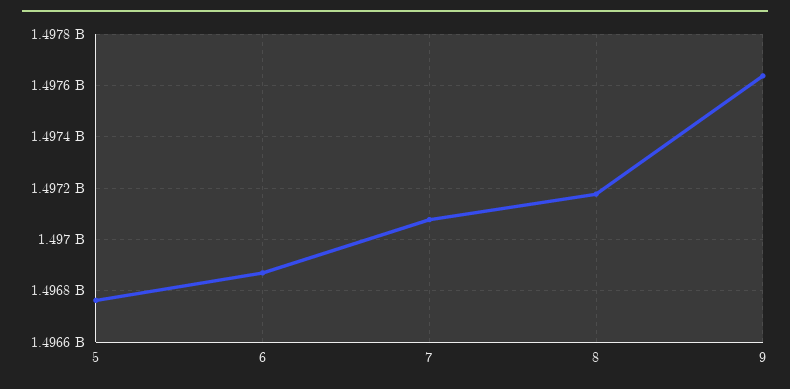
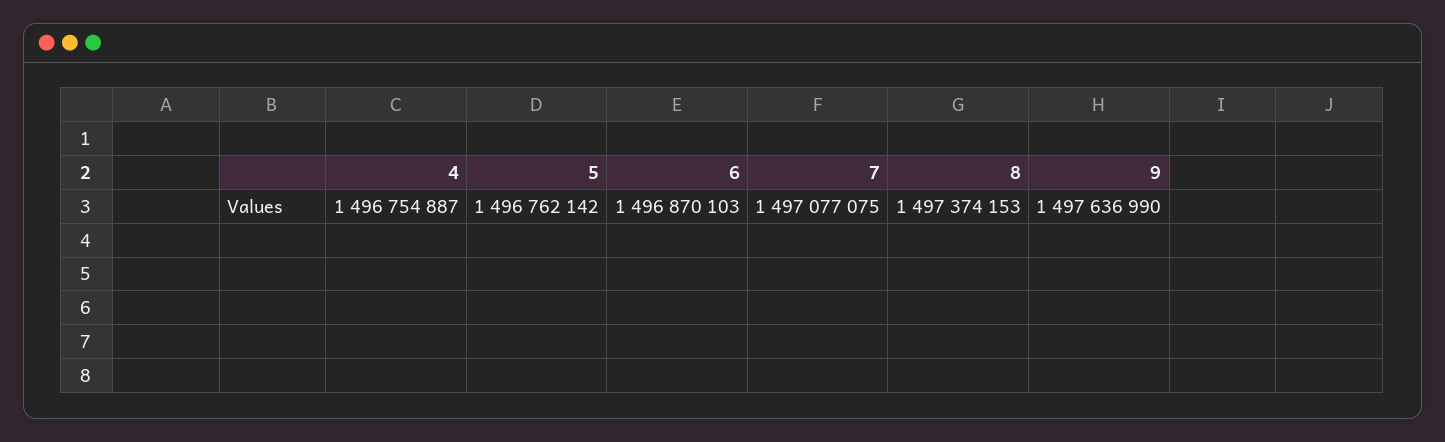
8: 1497175000 -> 1497374153
4: none -> 1496754887

